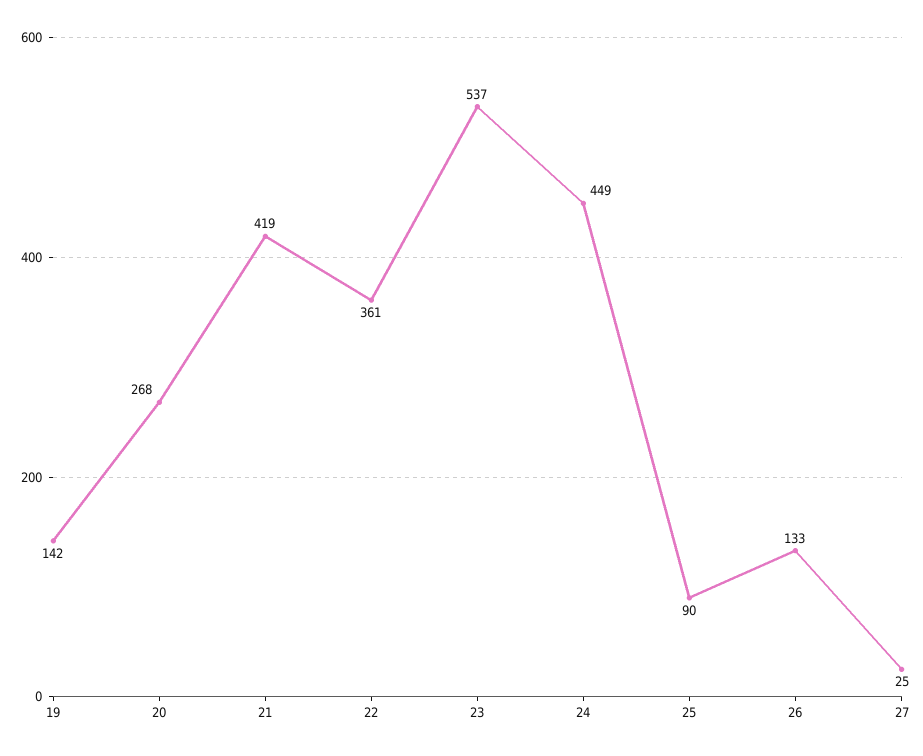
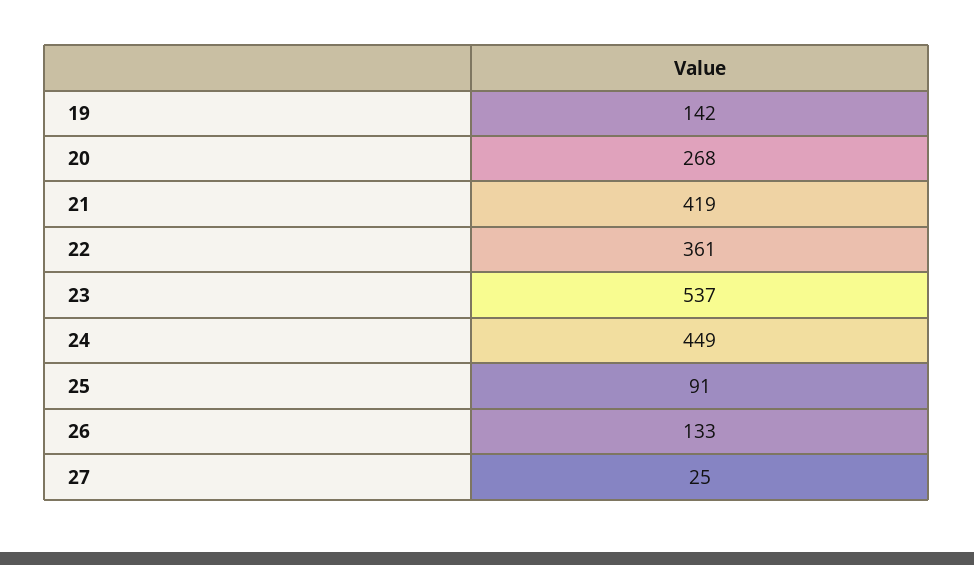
25: 90 -> 91

